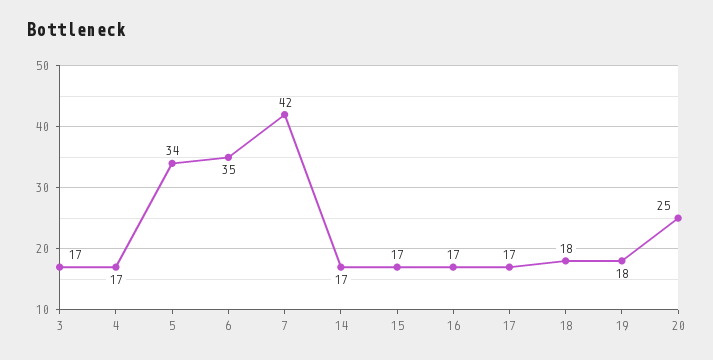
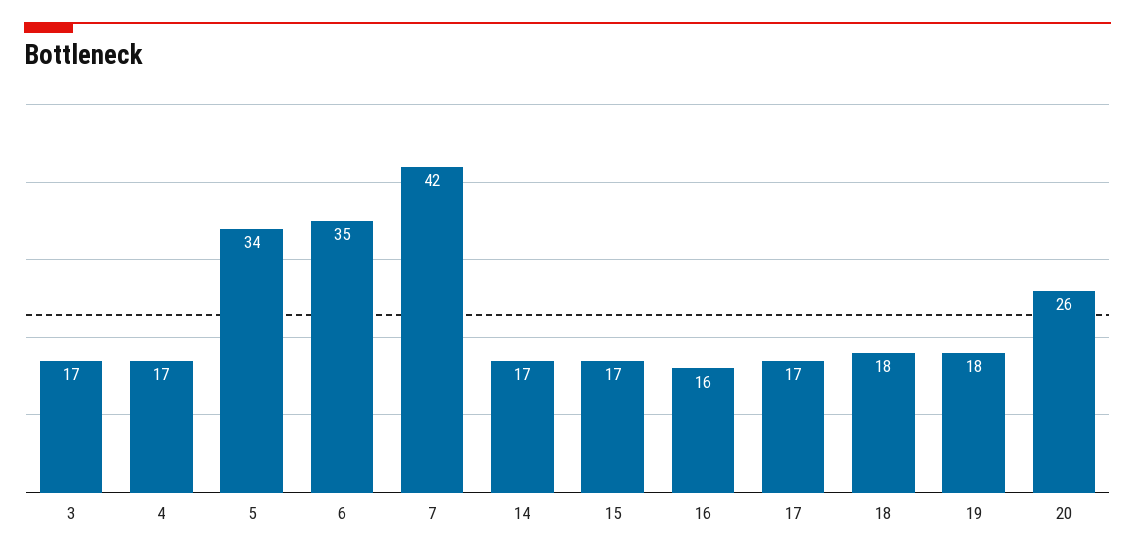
16: 17 -> 16
20: 25 -> 26

